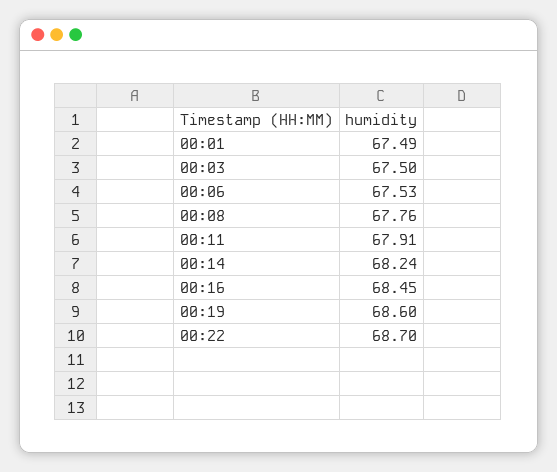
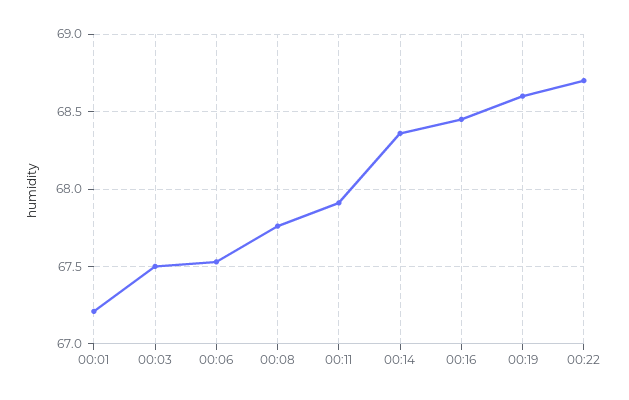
00:01: 67.49 -> 67.2
00:14: 68.24 -> 68.35

